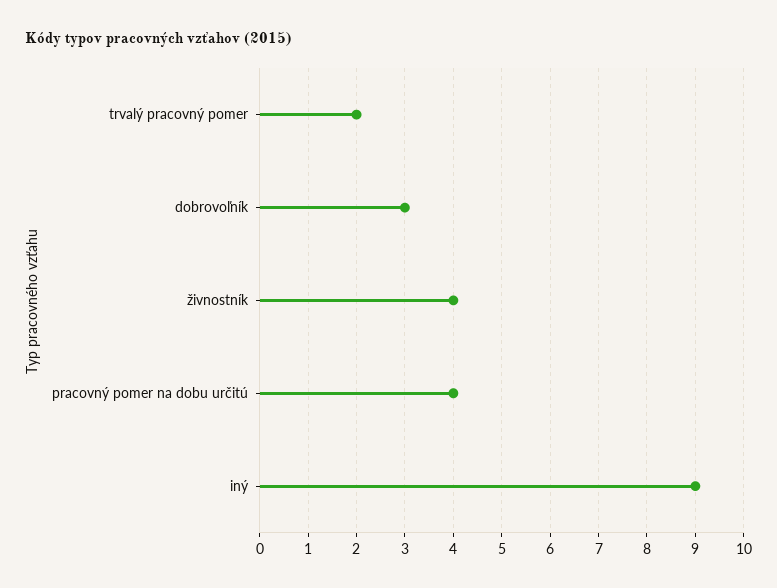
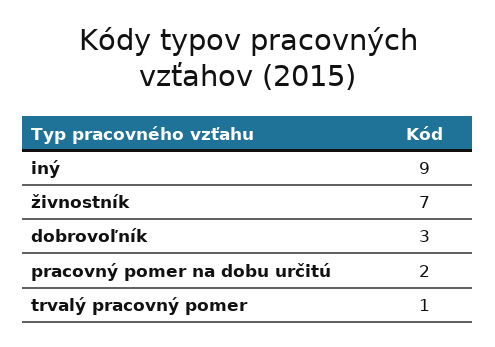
trvalý pracovný pomer: 2 -> 1
živnostník: 4 -> 7
pracovný pomer na dobu určitú: 4 -> 2

